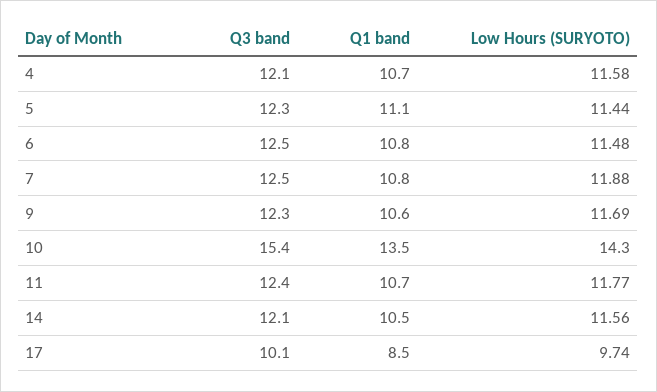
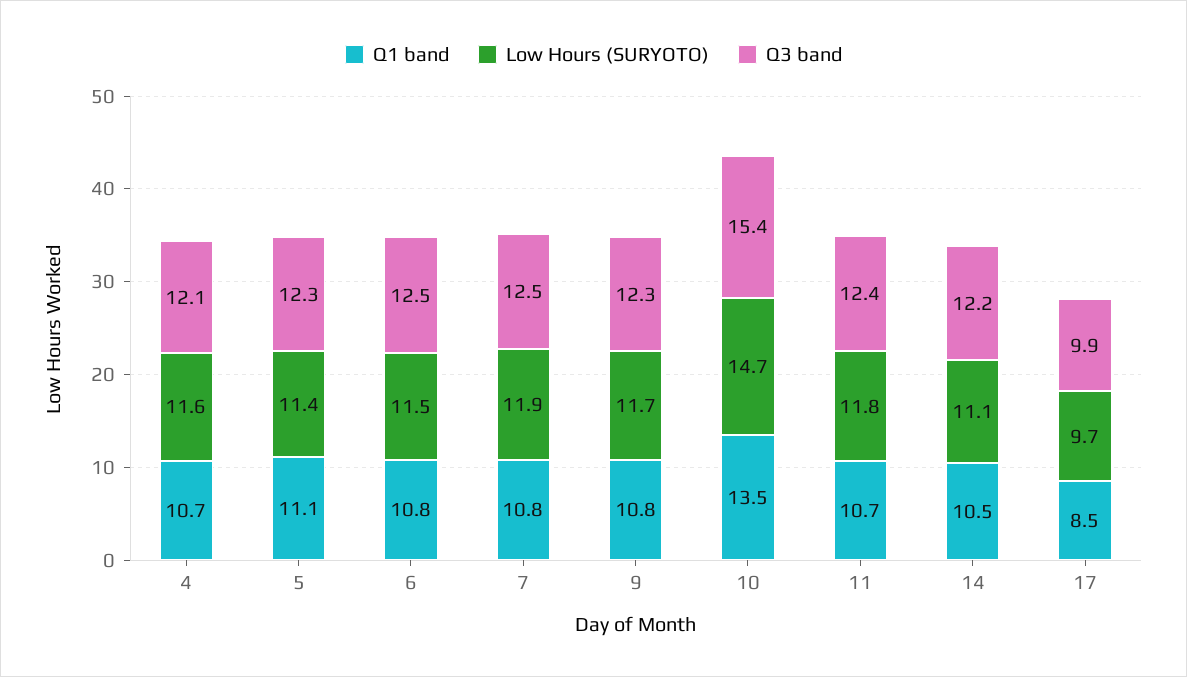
Q1 band, 9: 10.6 -> 10.8
Low Hours (SURYOTO), 10: 14.3 -> 14.7
Q3 band, 14: 12.1 -> 12.2
Low Hours (SURYOTO), 14: 11.56 -> 11.1
Q3 band, 17: 10.1 -> 9.9

